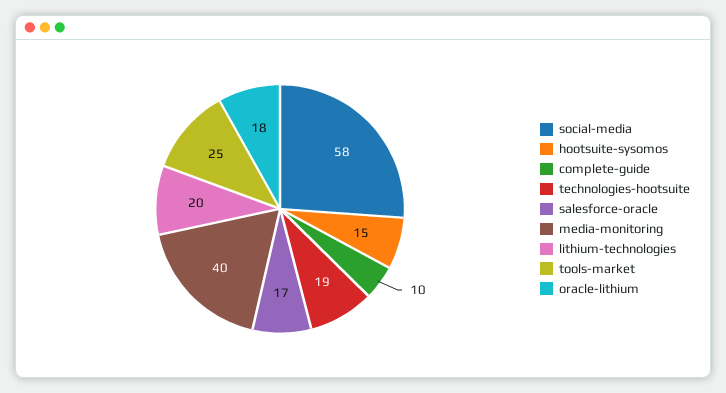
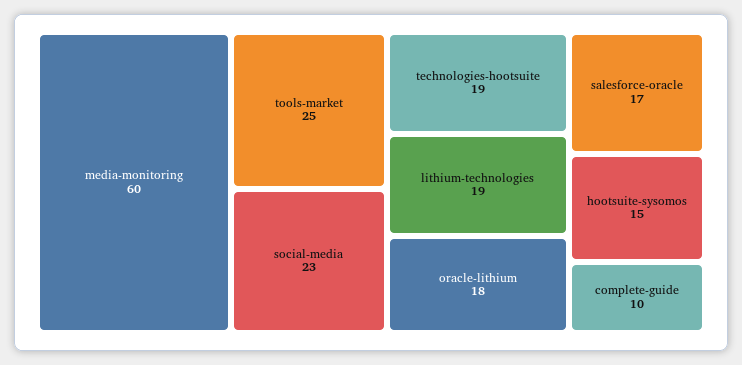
social-media: 58 -> 23
media-monitoring: 40 -> 60
lithium-technologies: 20 -> 19

